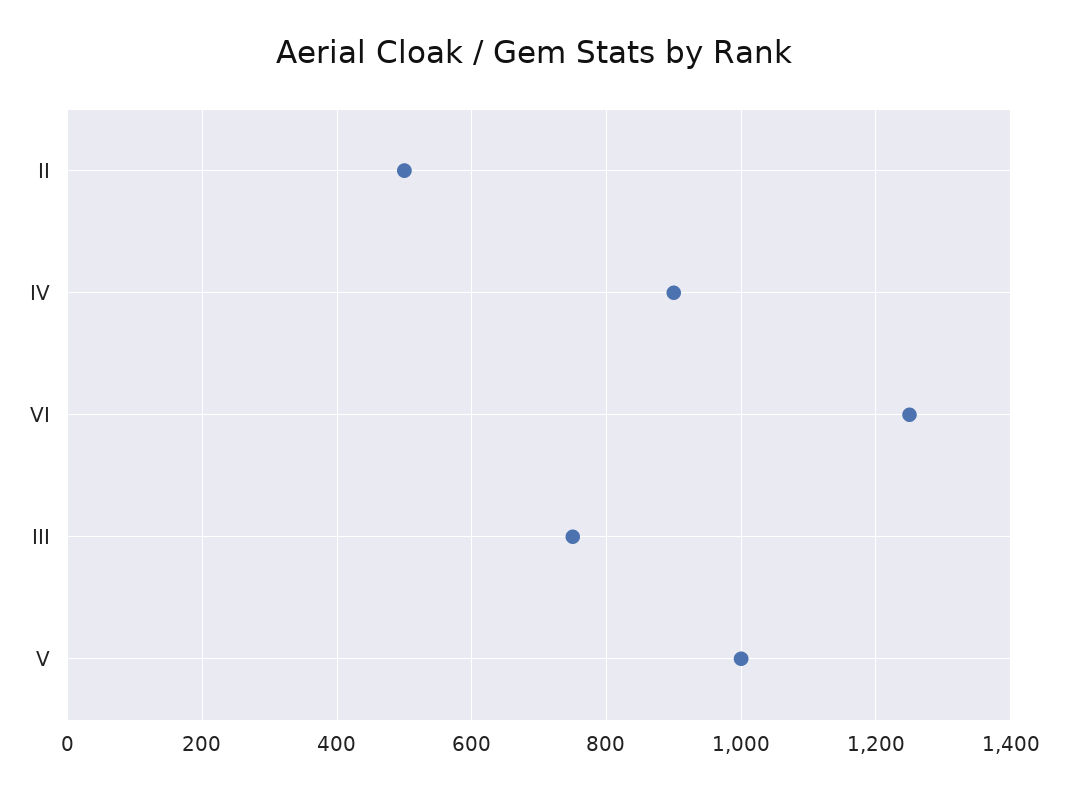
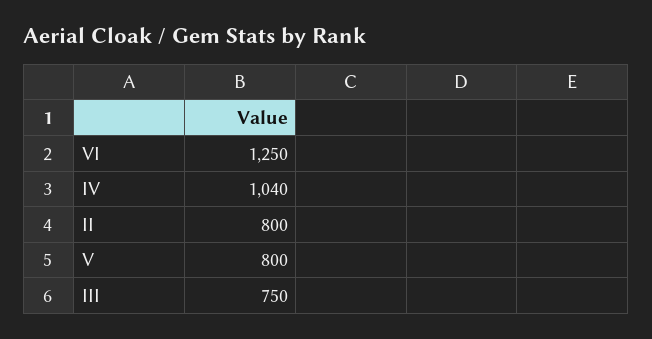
II: 500 -> 800
IV: 900 -> 1040
V: 1000 -> 800

